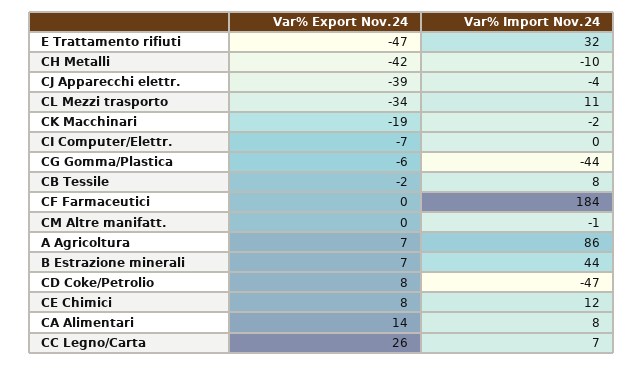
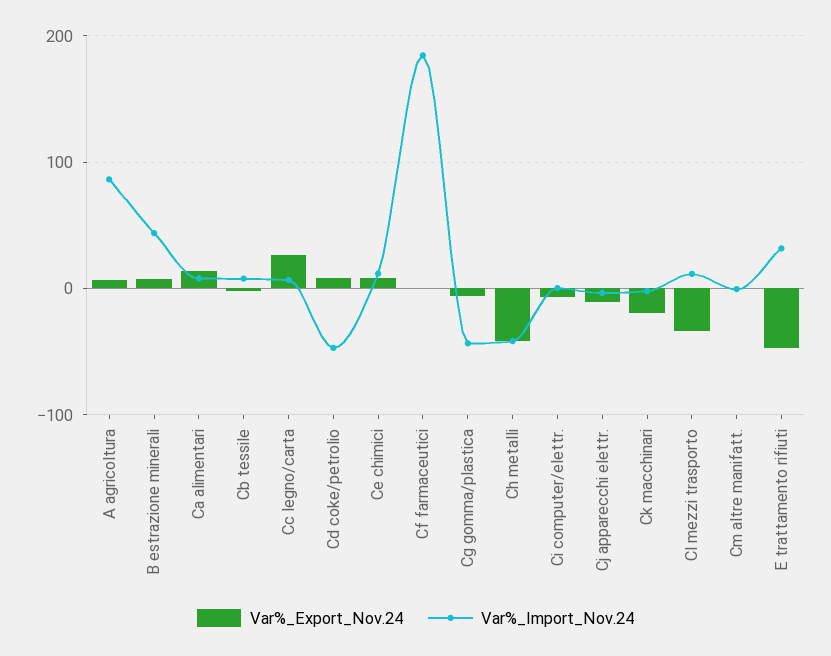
Var% Import Nov.24, CH Metalli: -10 -> -40
Var% Export Nov.24, CJ Apparecchi elettr.: -39 -> -10

